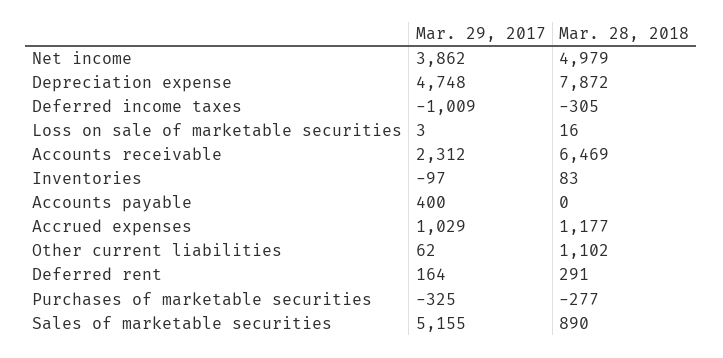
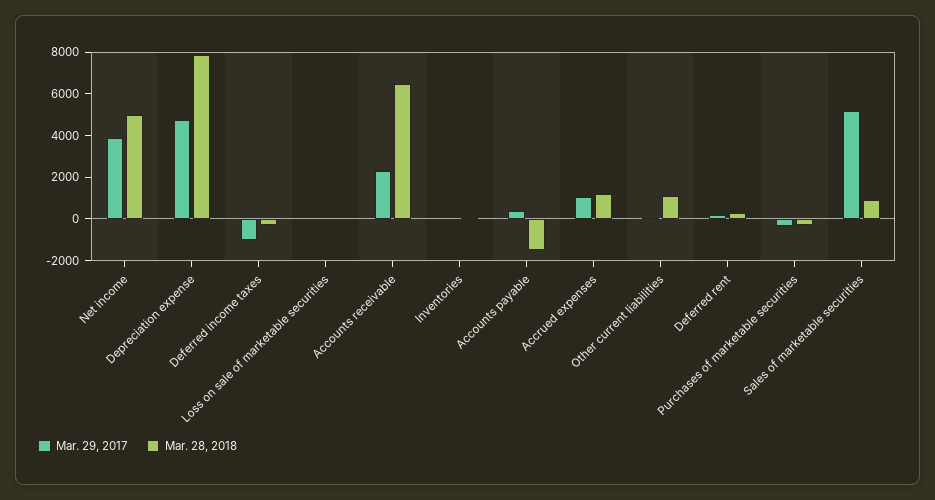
Mar. 28, 2018, Accounts payable: 0 -> -1500

